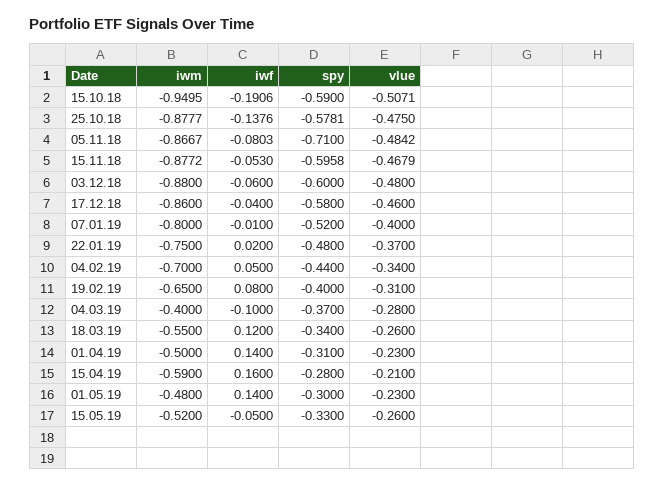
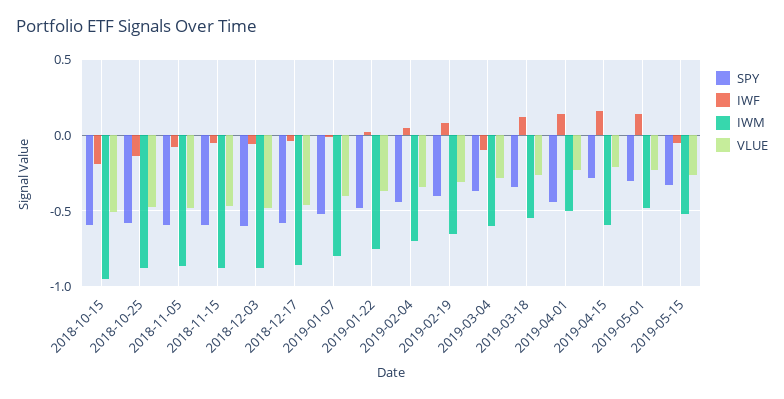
spy, 05.11.18: -0.71 -> -0.6
iwm, 04.03.19: -0.4 -> -0.6
spy, 01.04.19: -0.31 -> -0.45

